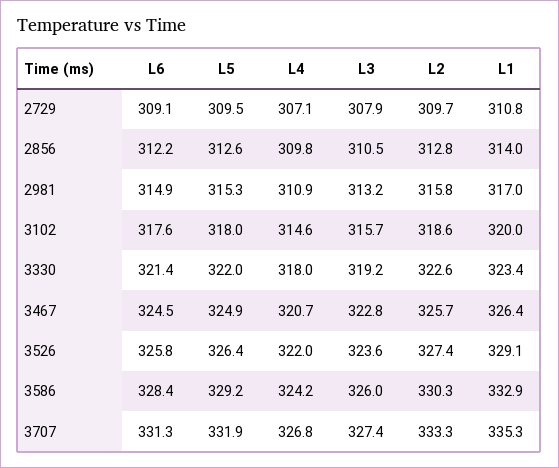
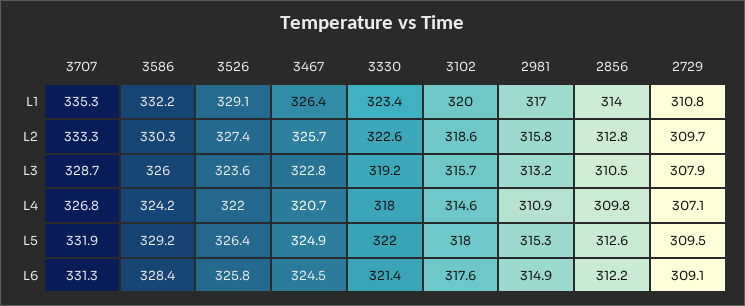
L1, 3586: 332.9 -> 332.2
L3, 3707: 327.4 -> 328.7

